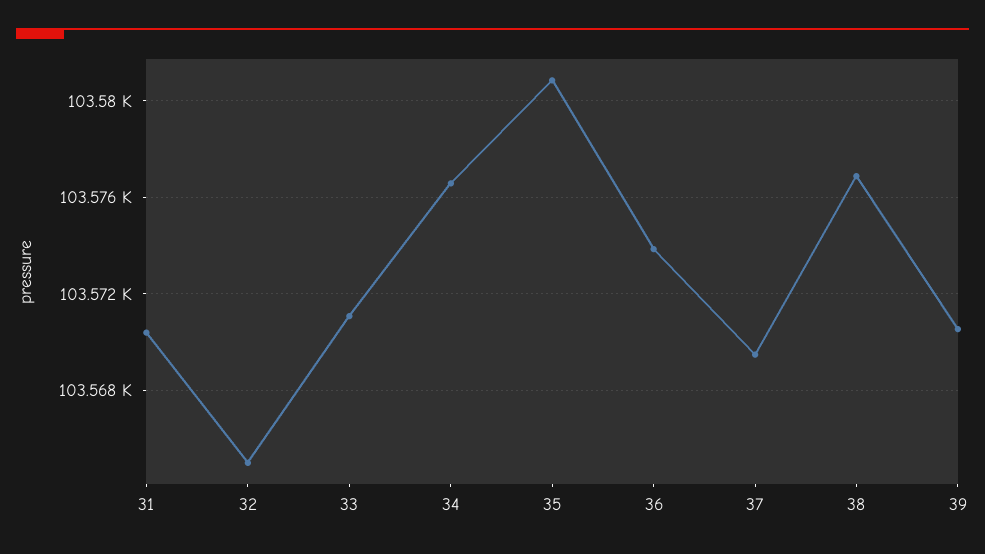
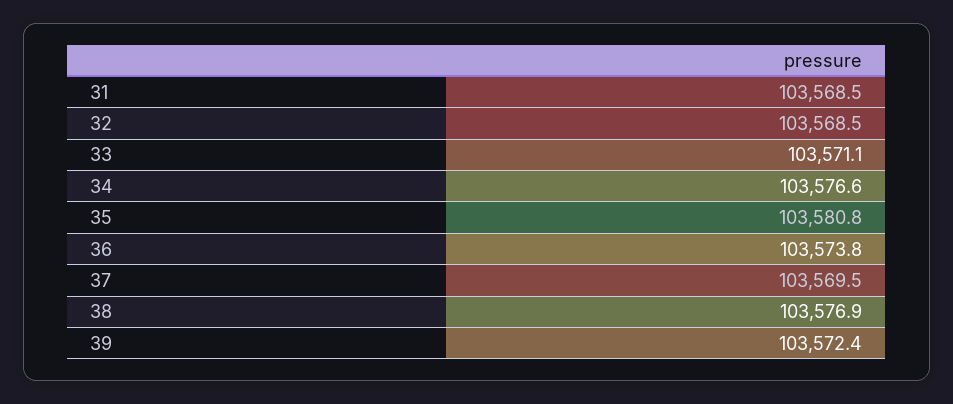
31: 103570.5 -> 103568.5
32: 103565 -> 103568.5
39: 103570.5 -> 103572.4

